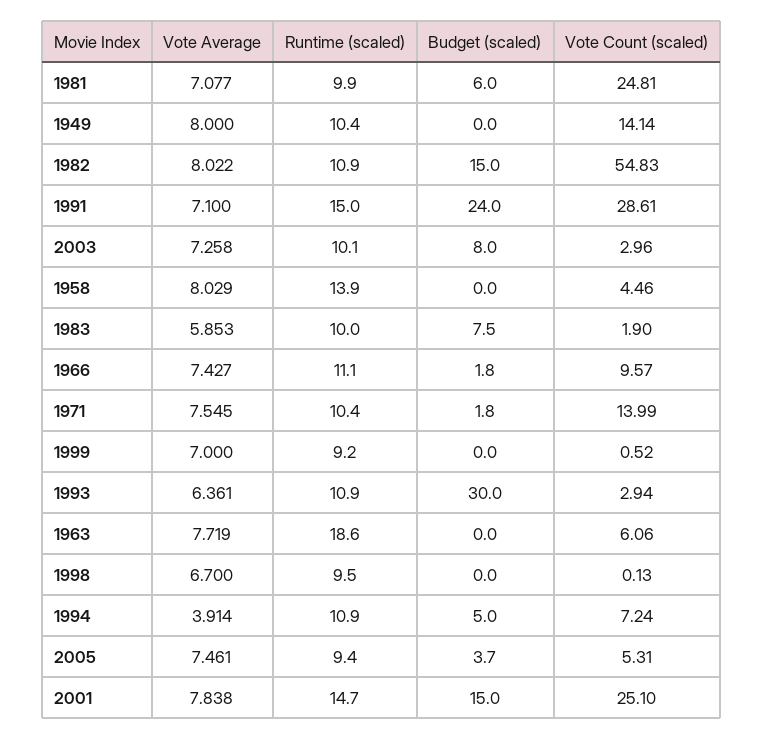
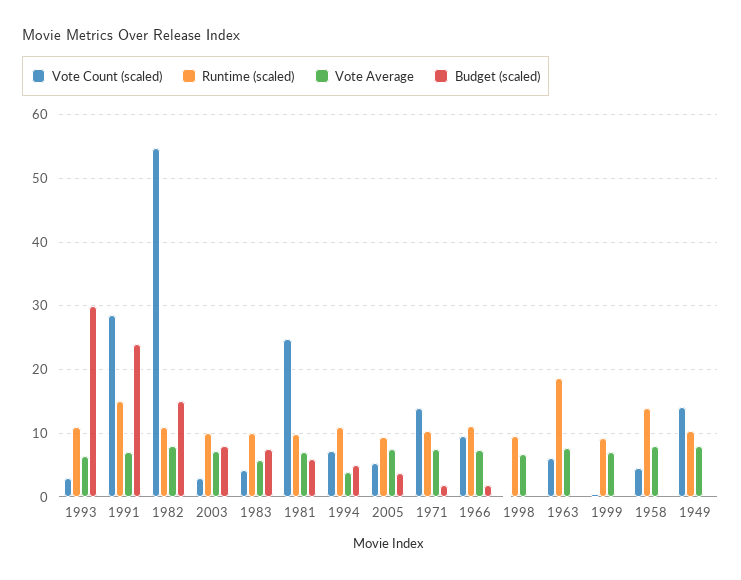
Vote Count (scaled), 1983: 1.9 -> 4
Vote Average, 2001: 7.838 -> none
Runtime (scaled), 2001: 14.7 -> none
Budget (scaled), 2001: 15 -> none
Vote Count (scaled), 2001: 25.1 -> none

